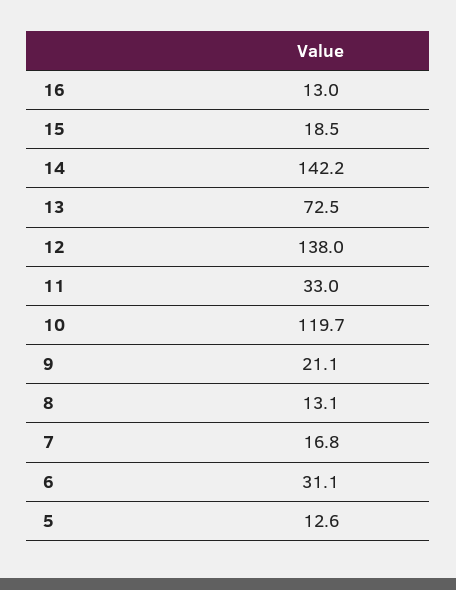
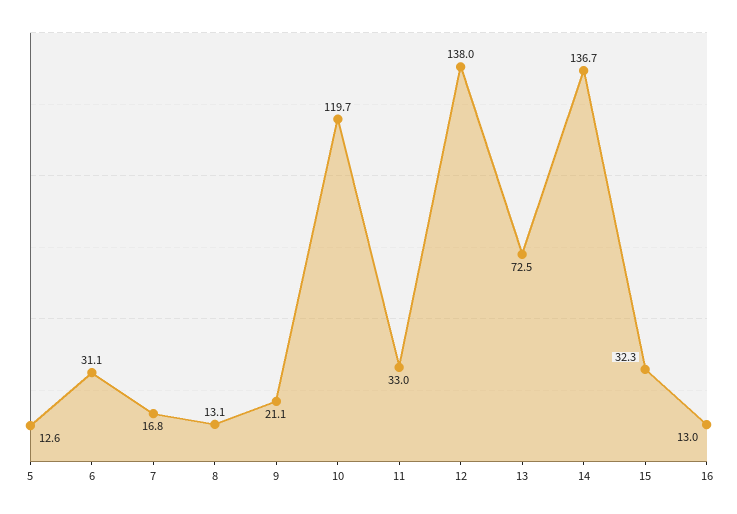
15: 18.5 -> 32.3
14: 142.2 -> 136.7

